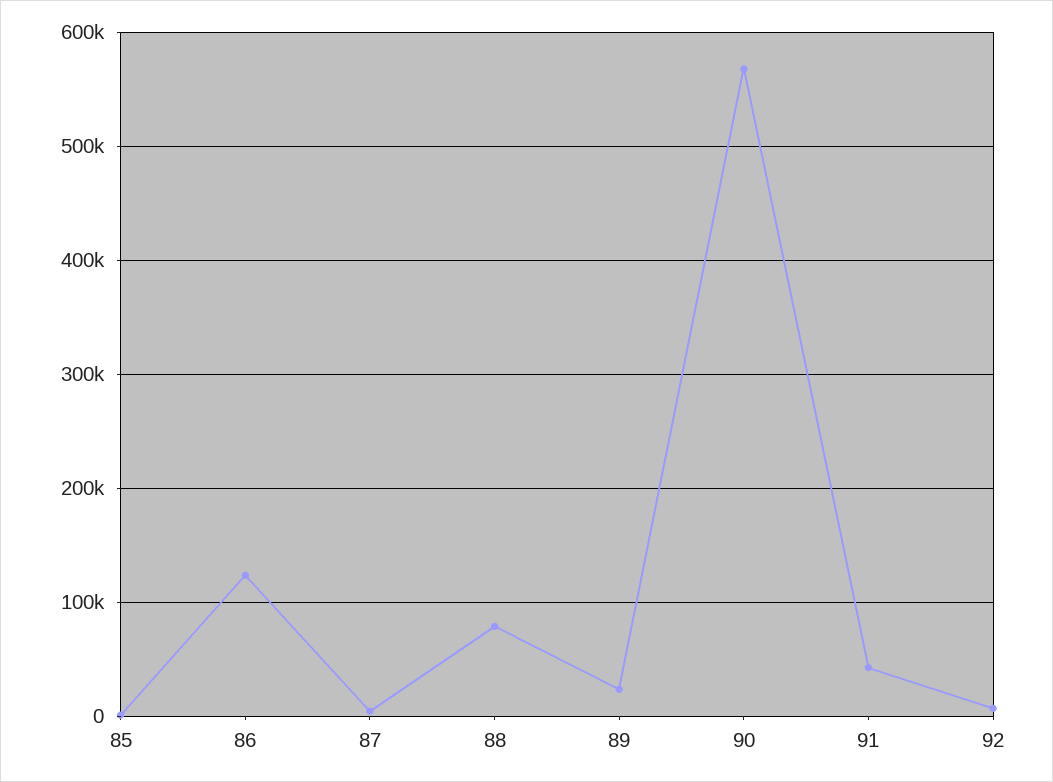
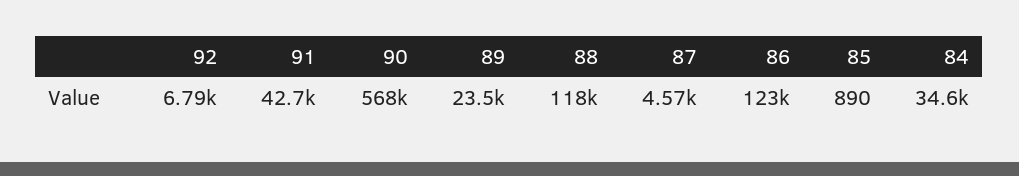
88: 80000 -> 118000
84: none -> 34600

